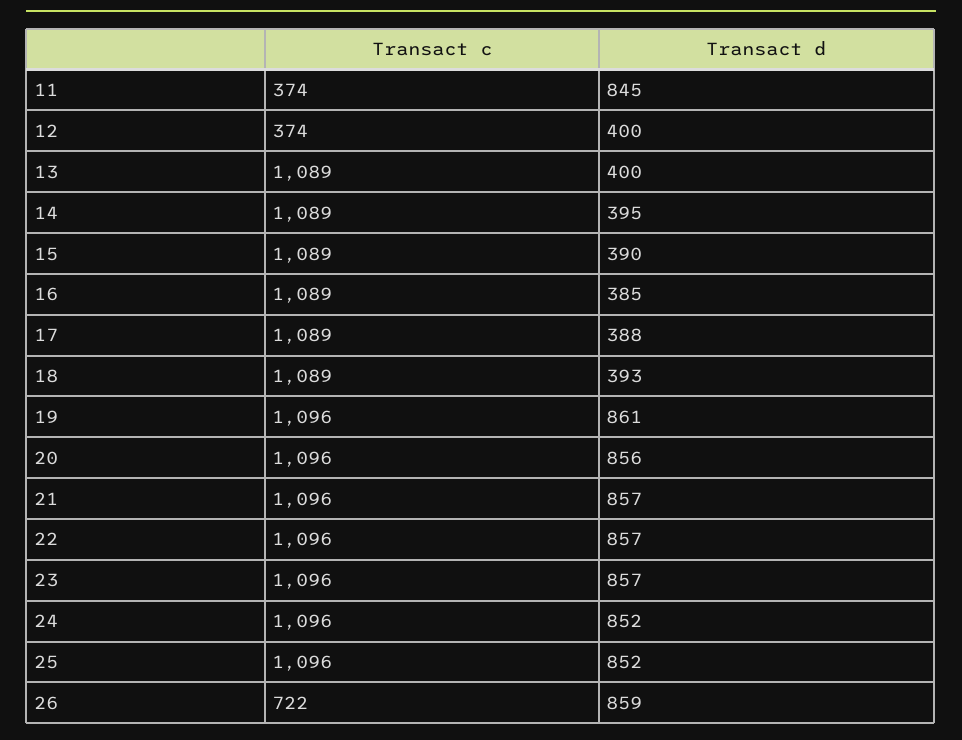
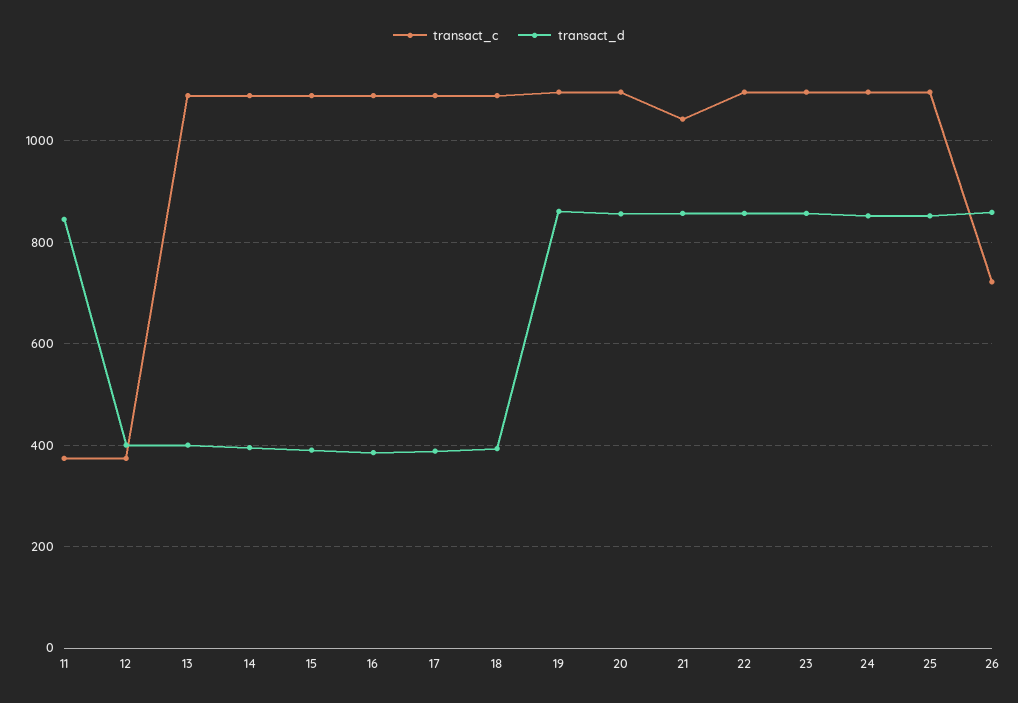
Transact c, 21: 1096 -> 1040

